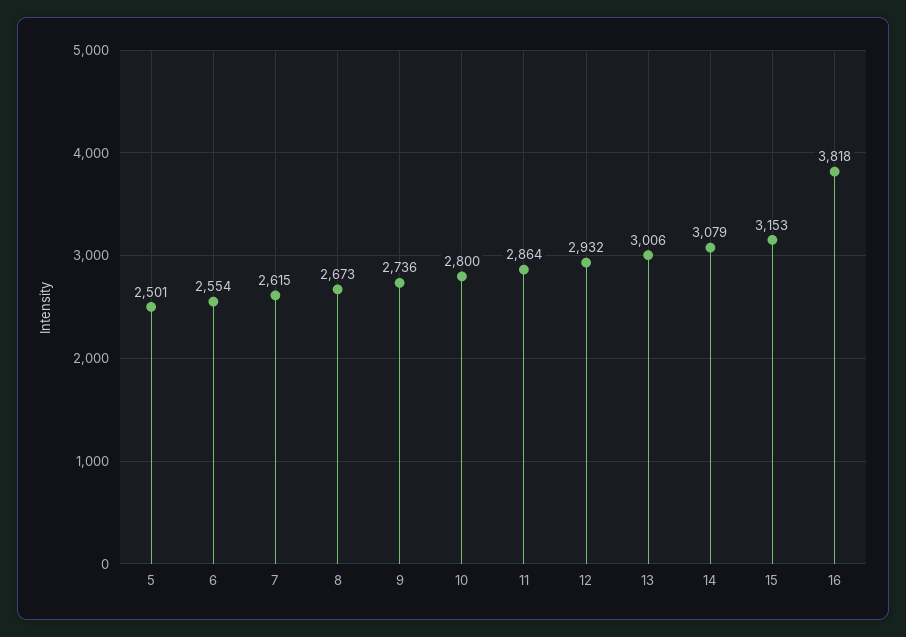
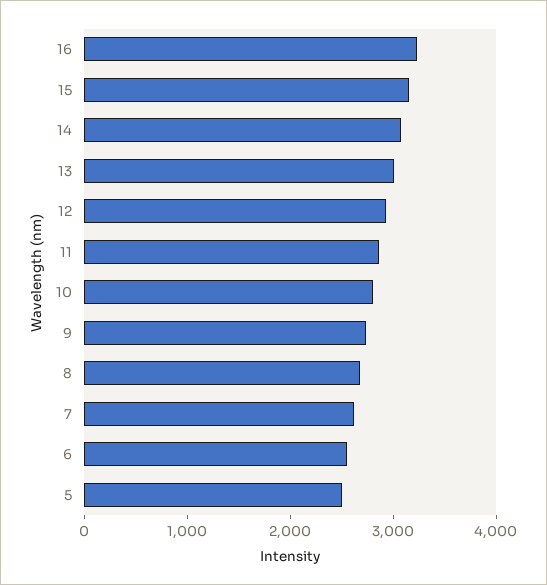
16: 3818 -> 3200

